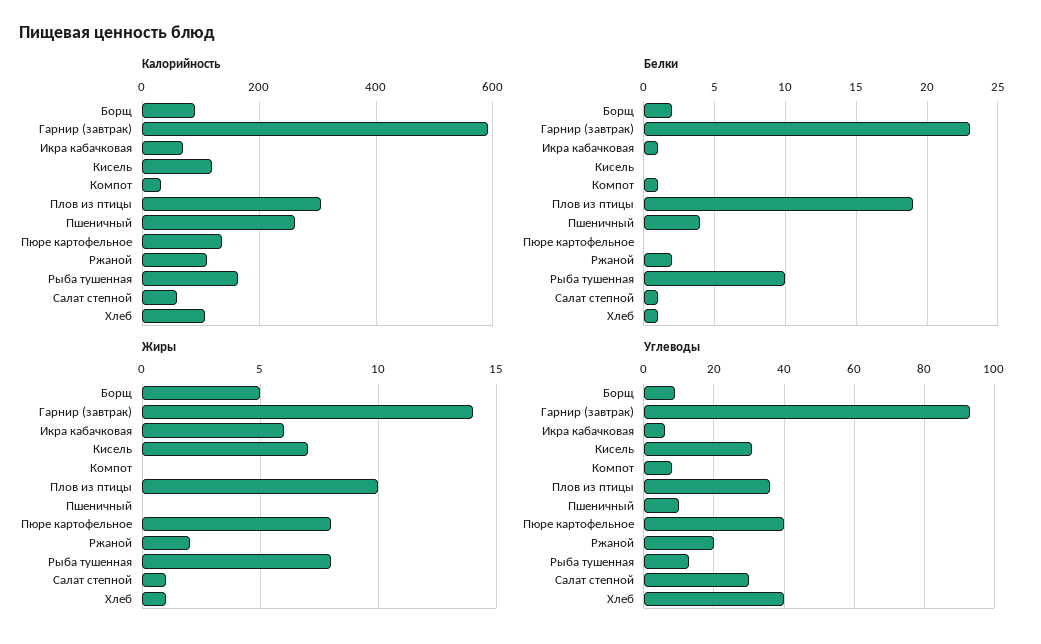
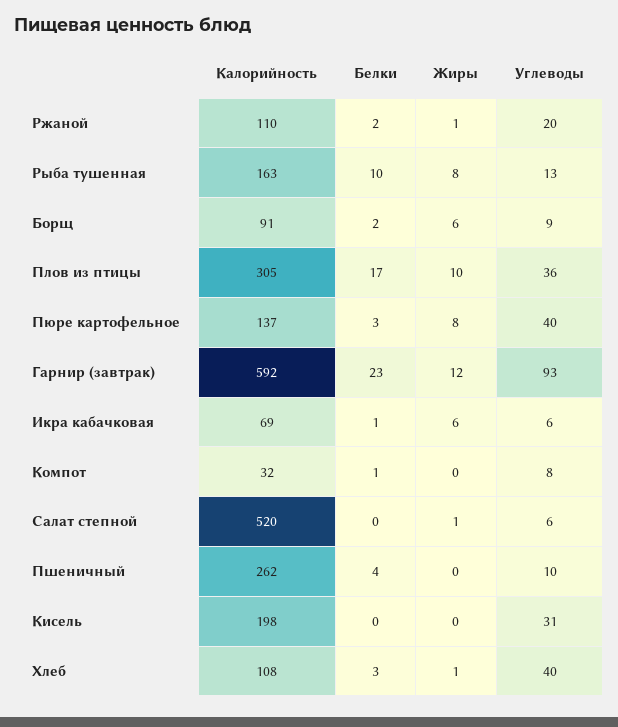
Калорийность, Кисель: 120 -> 198
Калорийность, Салат степной: 60 -> 520
Белки, Плов из птицы: 19 -> 17
Белки, Пюре картофельное: 0 -> 3
Белки, Салат степной: 1 -> 0
Белки, Хлеб: 1 -> 3
Жиры, Борщ: 5 -> 6
Жиры, Гарнир (завтрак): 14 -> 12
Жиры, Кисель: 7 -> 0
Жиры, Ржаной: 2 -> 1
Углеводы, Салат степной: 30 -> 6

